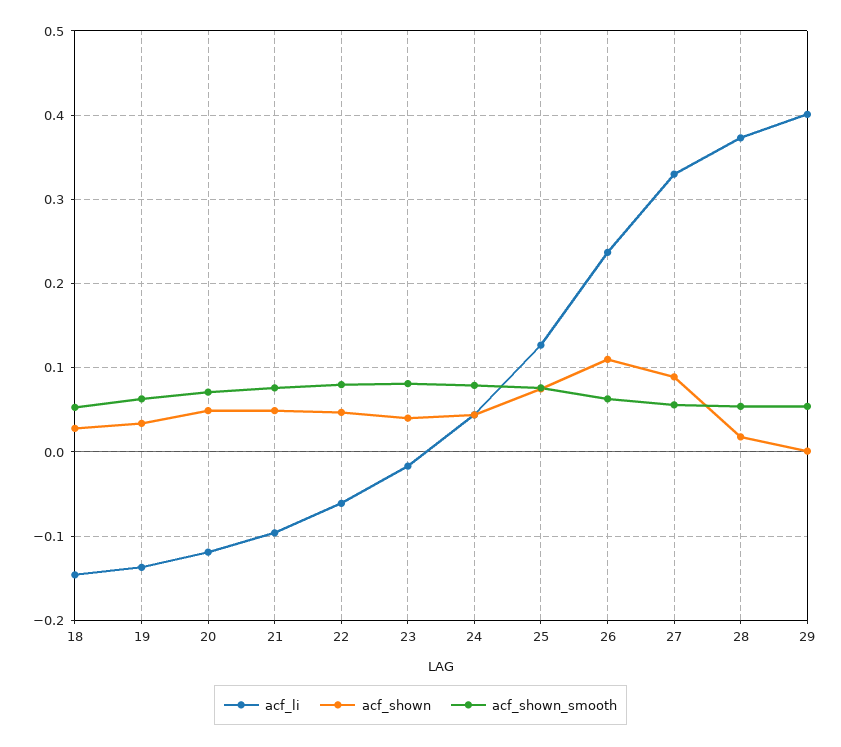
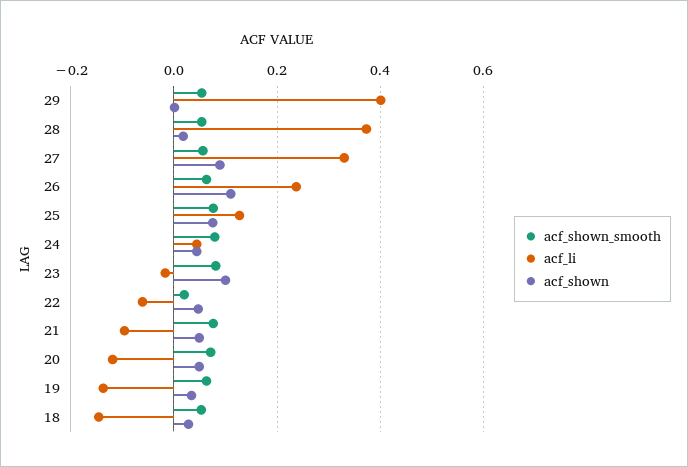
acf_shown_smooth, 22: 0.08 -> 0.02
acf_shown, 23: 0.04 -> 0.1

